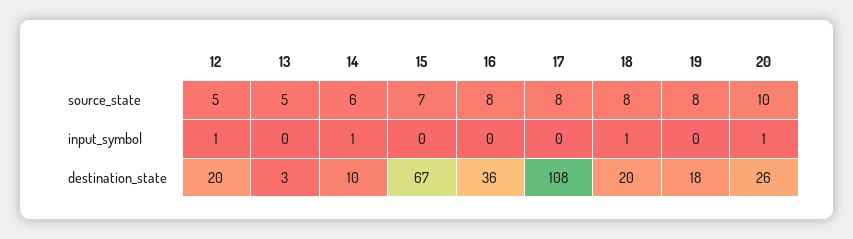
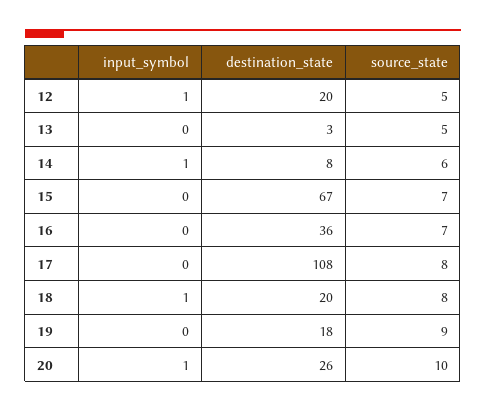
16, source_state: 8 -> 7
19, source_state: 8 -> 9
14, destination_state: 10 -> 8

